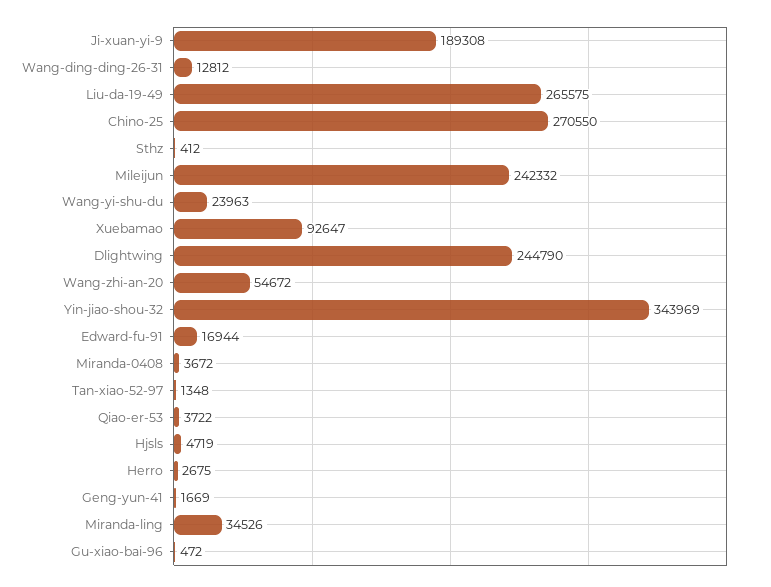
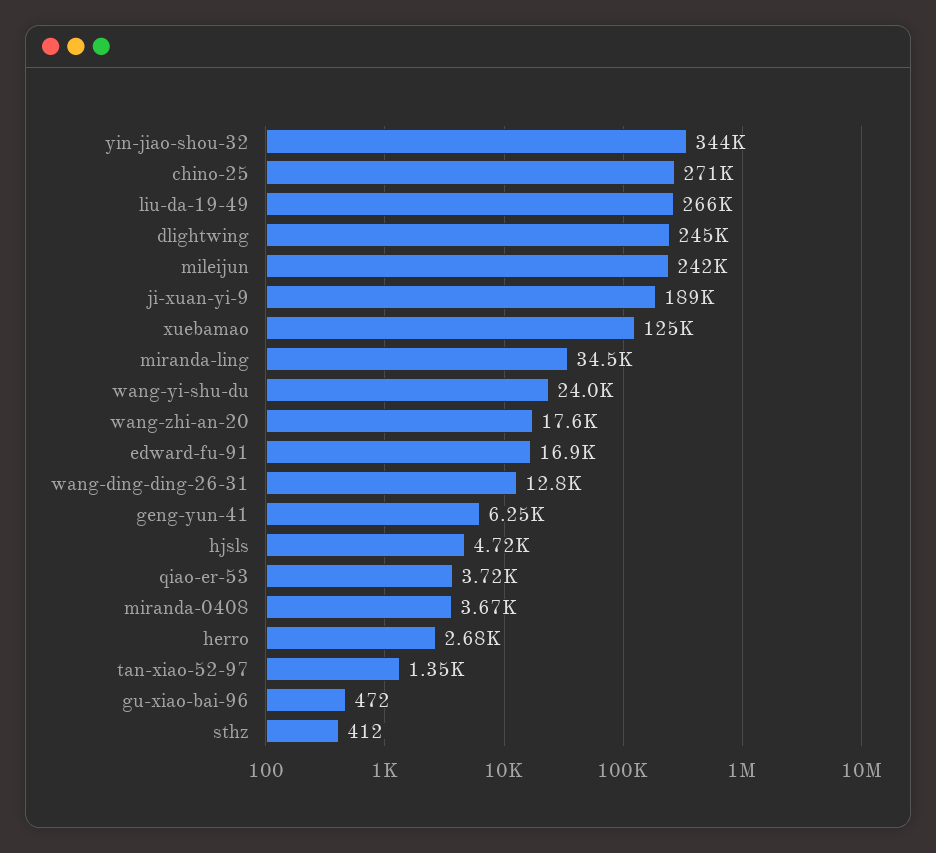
Xuebamao: 92647 -> 125000
Wang-zhi-an-20: 54672 -> 17600
Geng-yun-41: 1669 -> 6250

